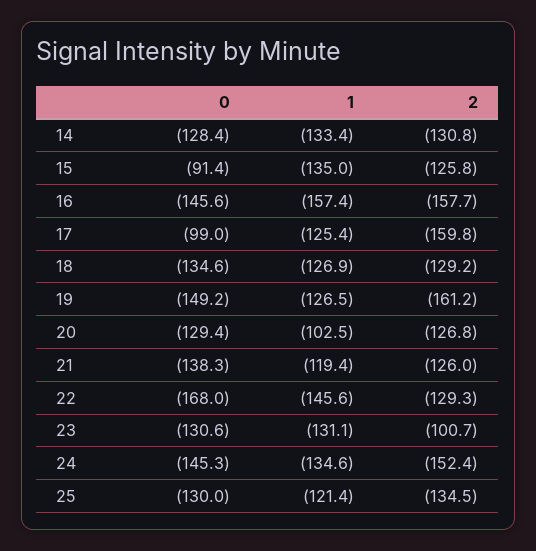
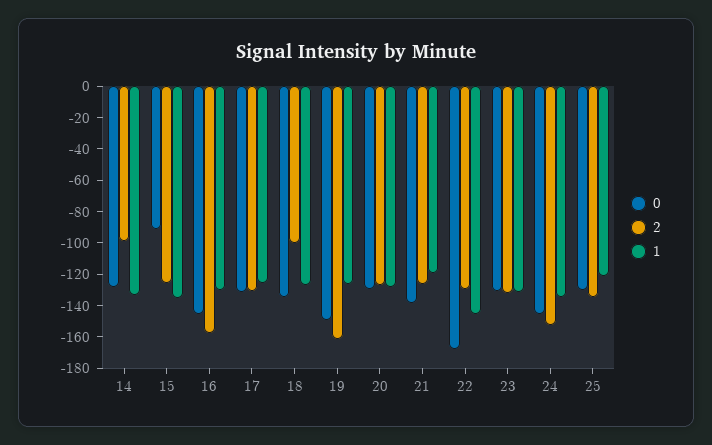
2, 14: -130.8 -> -100
1, 16: -157.4 -> -130
0, 17: -99 -> -130
2, 17: -159.8 -> -130
2, 18: -129.2 -> -100
1, 20: -102.5 -> -130
2, 23: -100.7 -> -130

